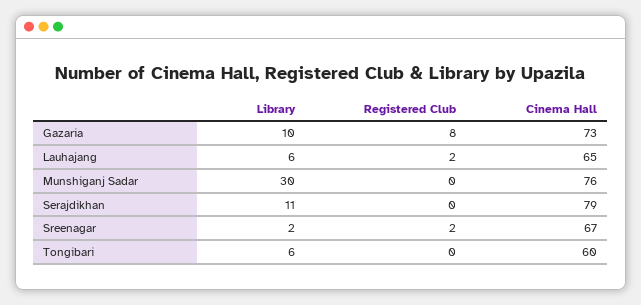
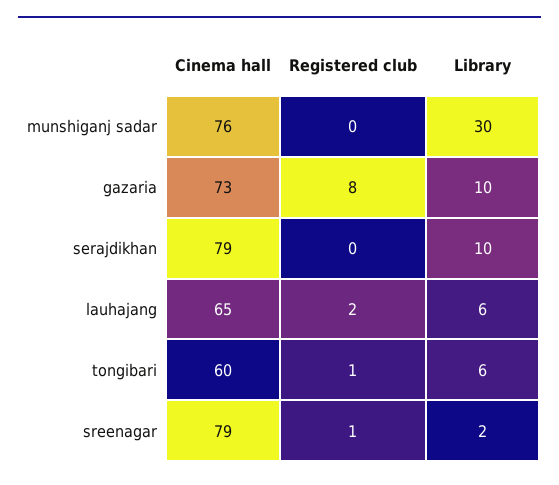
Library, Serajdikhan: 11 -> 10
Registered Club, Sreenagar: 2 -> 1
Cinema Hall, Sreenagar: 67 -> 79
Registered Club, Tongibari: 0 -> 1

